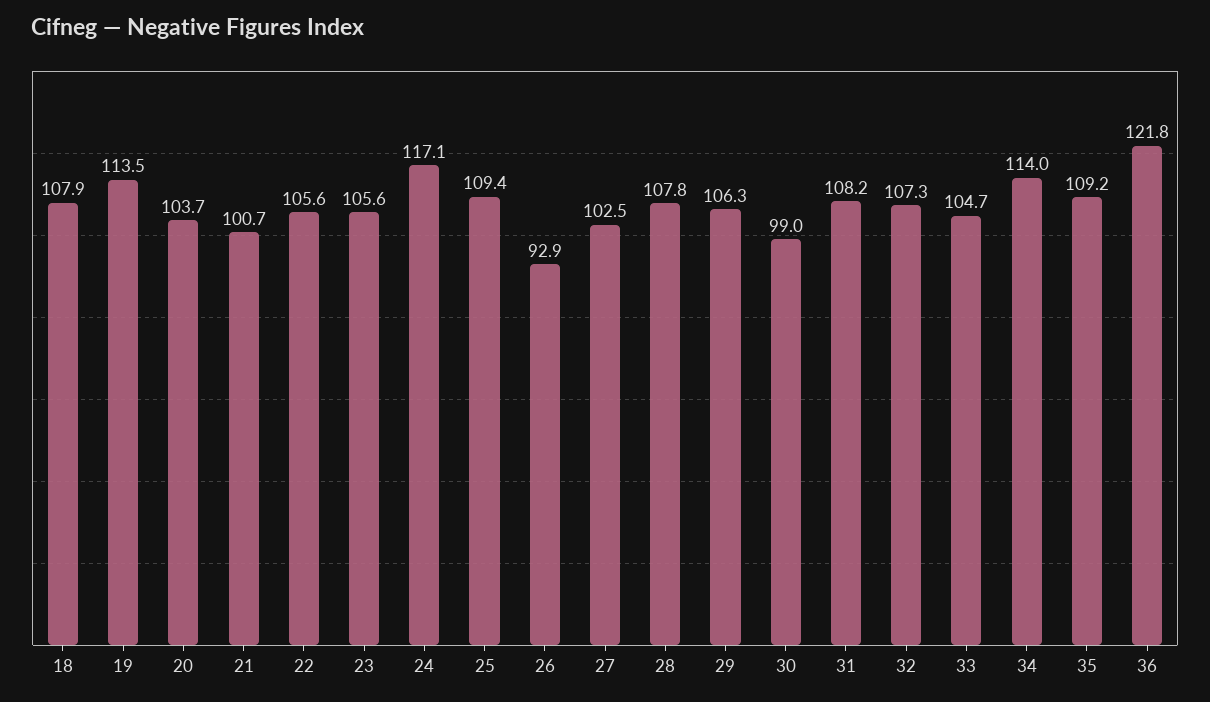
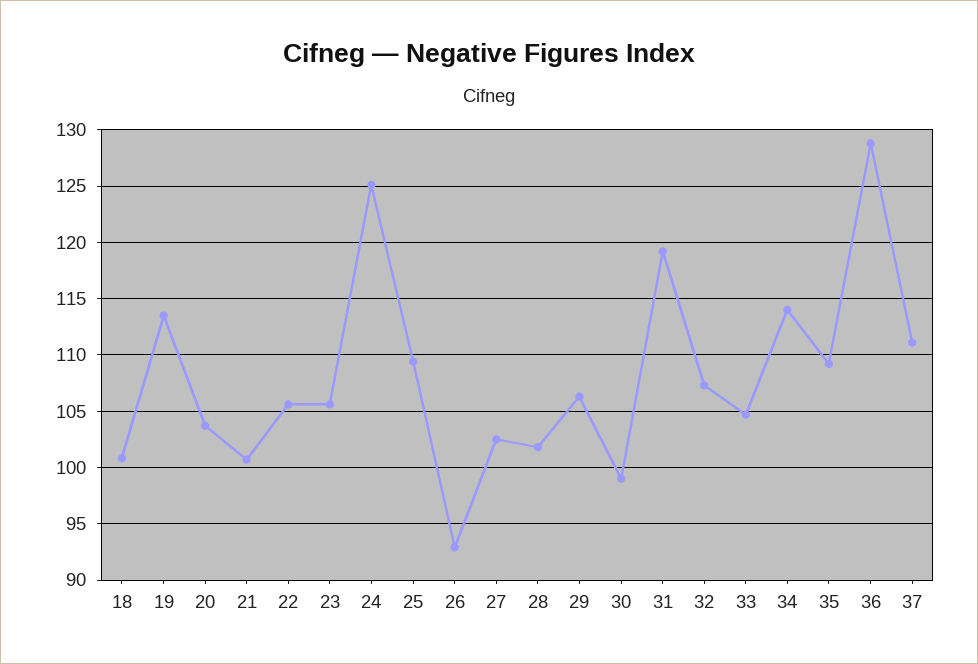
18: 107.9 -> 101
24: 117.1 -> 125
28: 107.8 -> 102
31: 108.2 -> 119
36: 121.8 -> 129
37: none -> 111

